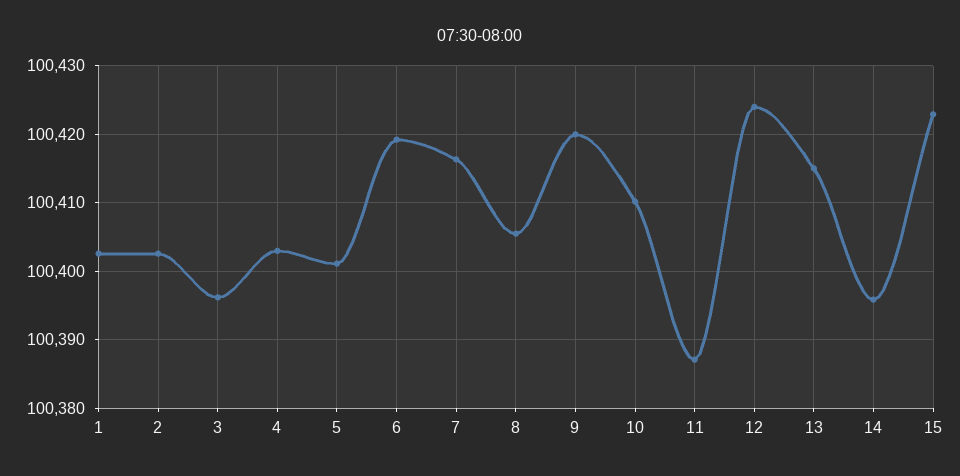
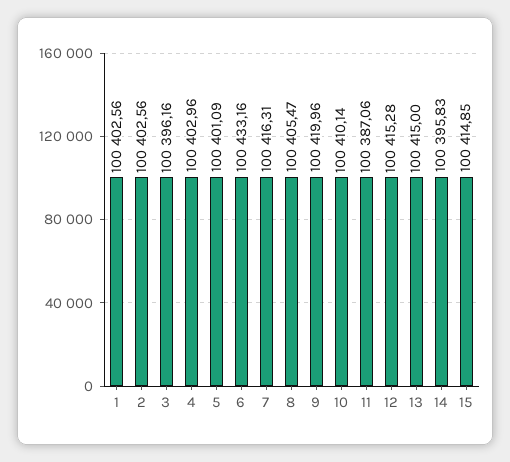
6: 100419 -> 100433.16
12: 100424 -> 100415.28
15: 100423 -> 100414.85

